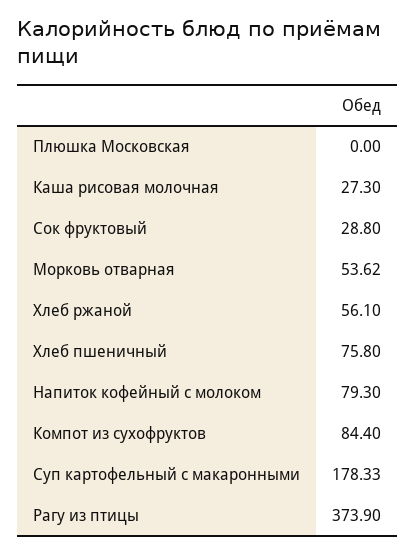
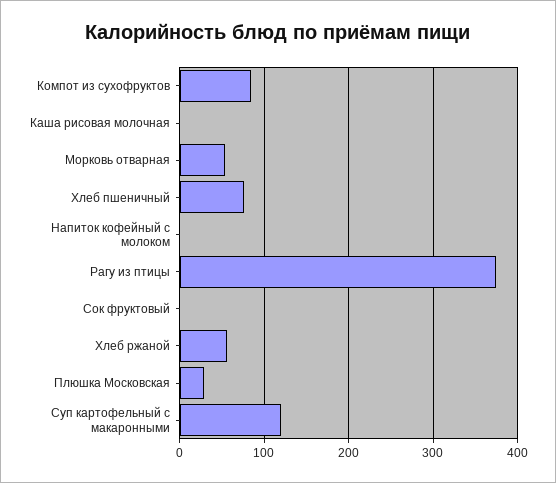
Плюшка Московская: 0 -> 30
Каша рисовая молочная: 27.3 -> 0
Сок фруктовый: 28.8 -> 0
Напиток кофейный с молоком: 79.3 -> 0
Суп картофельный с макаронными: 178.33 -> 120

